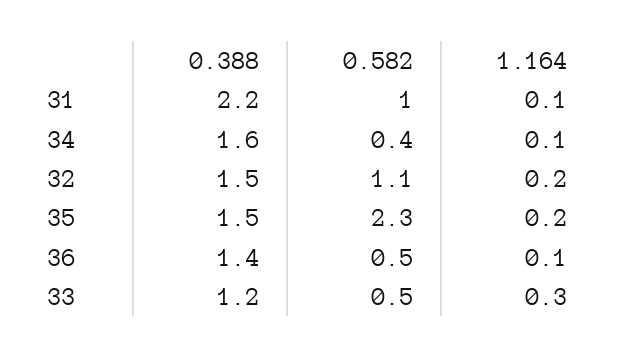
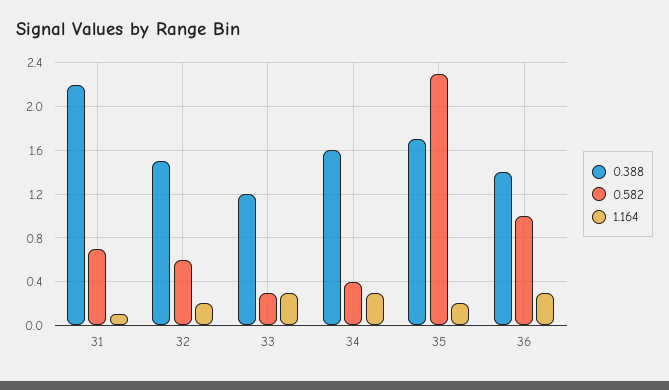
0.582, 31: 1 -> 0.7
1.164, 34: 0.1 -> 0.3
0.582, 32: 1.1 -> 0.6
0.388, 35: 1.5 -> 1.7
0.582, 36: 0.5 -> 1
1.164, 36: 0.1 -> 0.3
0.582, 33: 0.5 -> 0.3

